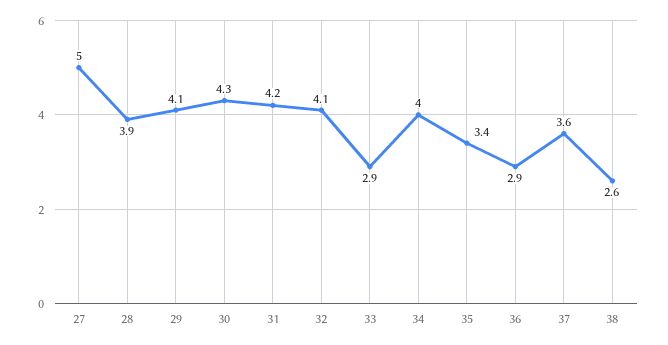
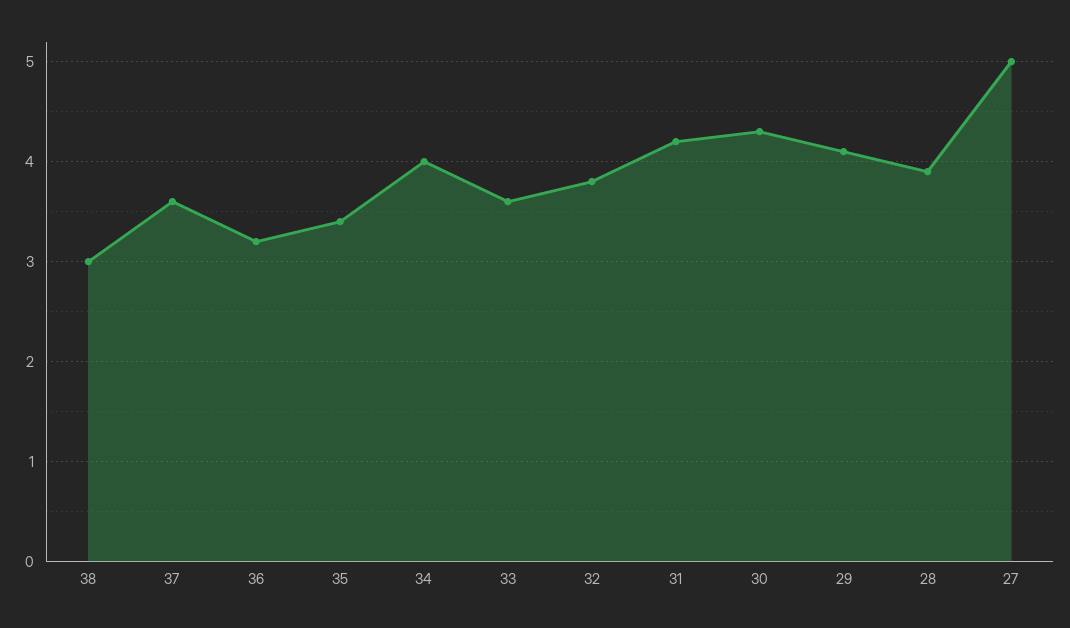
32: 4.1 -> 3.8
33: 2.9 -> 3.6
36: 2.9 -> 3.2
38: 2.6 -> 3

